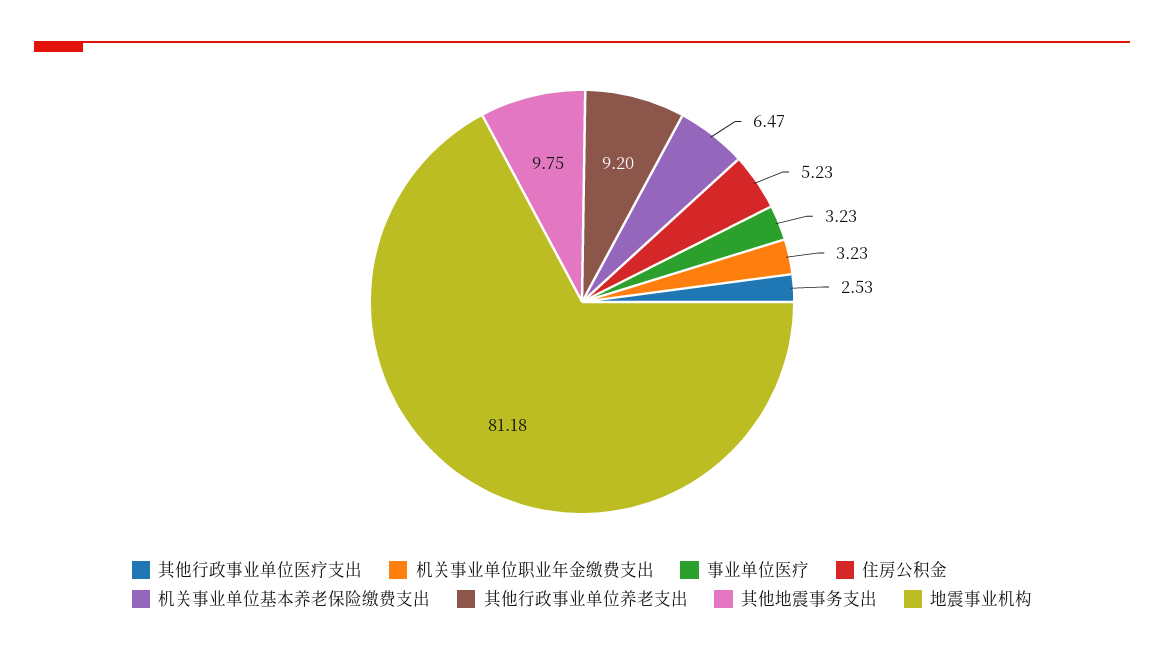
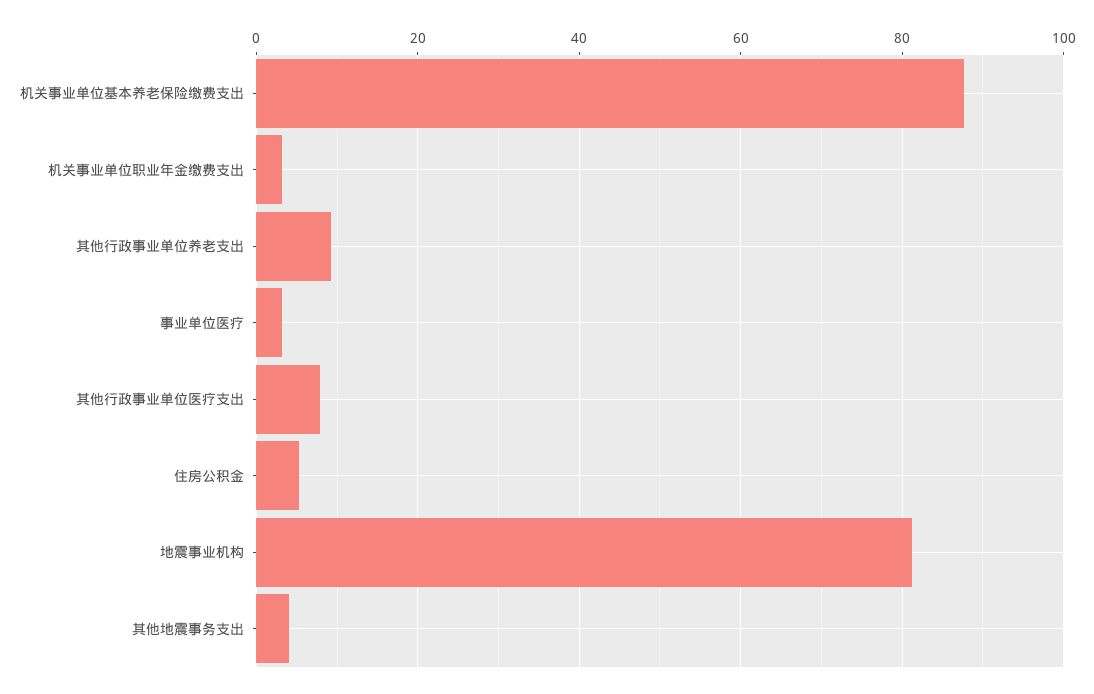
其他行政事业单位医疗支出: 2.53 -> 8
机关事业单位基本养老保险缴费支出: 6.47 -> 88
其他地震事务支出: 9.75 -> 4

